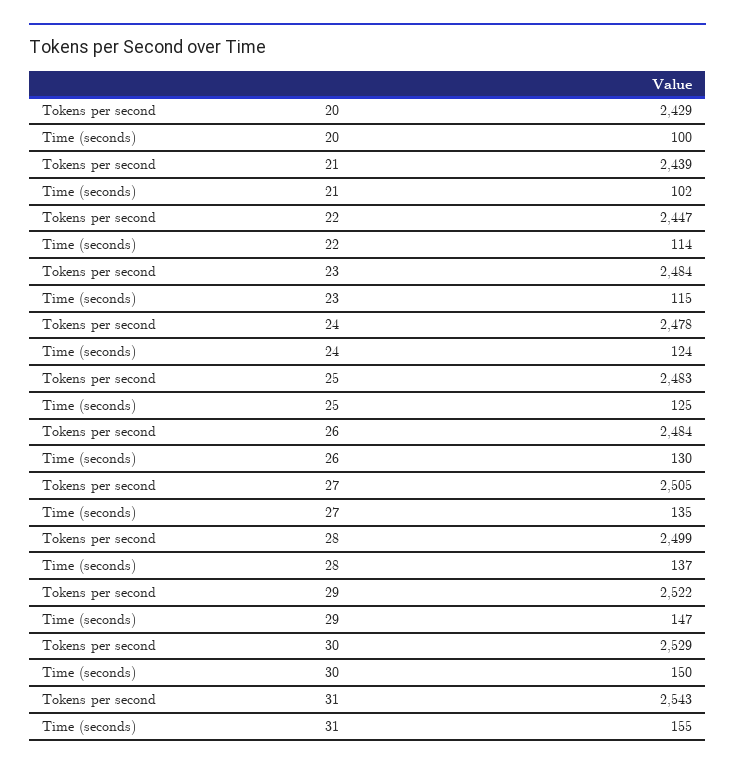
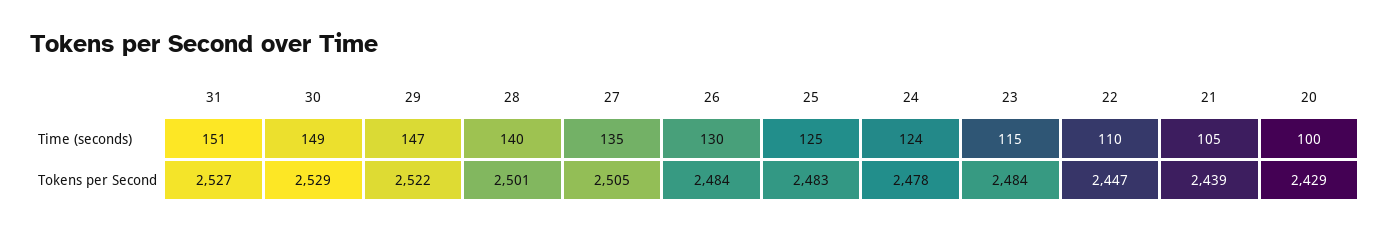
Time (seconds), 21: 102 -> 105
Time (seconds), 22: 114 -> 110
Tokens per second, 28: 2499 -> 2501
Time (seconds), 28: 137 -> 140
Time (seconds), 30: 150 -> 149
Tokens per second, 31: 2543 -> 2527
Time (seconds), 31: 155 -> 151

